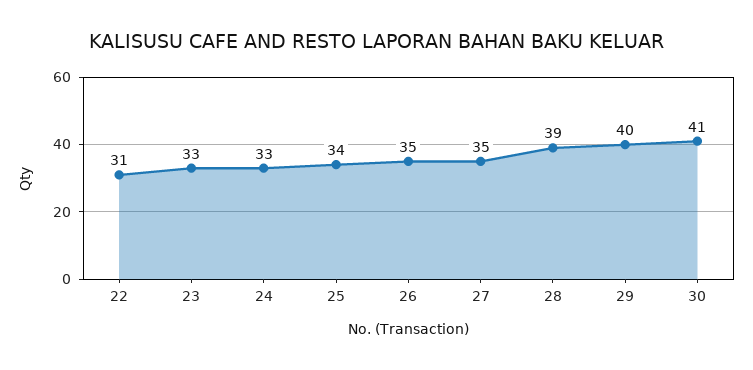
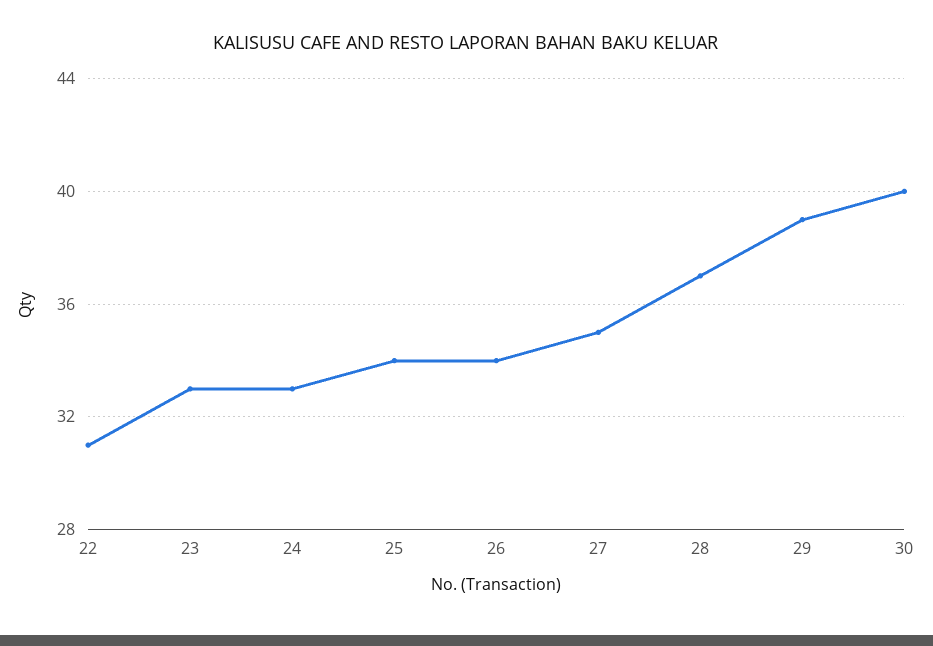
26: 35 -> 34
28: 39 -> 37
29: 40 -> 39
30: 41 -> 40

